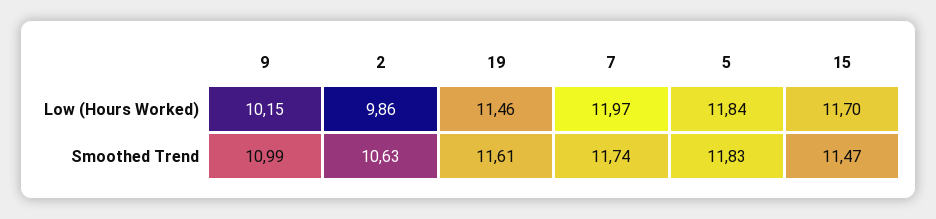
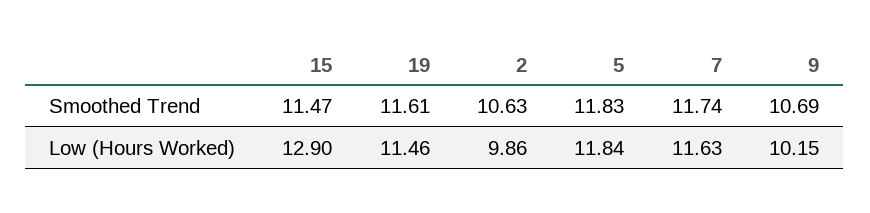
7, Low (Hours Worked): 11.97 -> 11.63
15, Low (Hours Worked): 11.7 -> 12.9
9, Smoothed Trend: 10.99 -> 10.69

